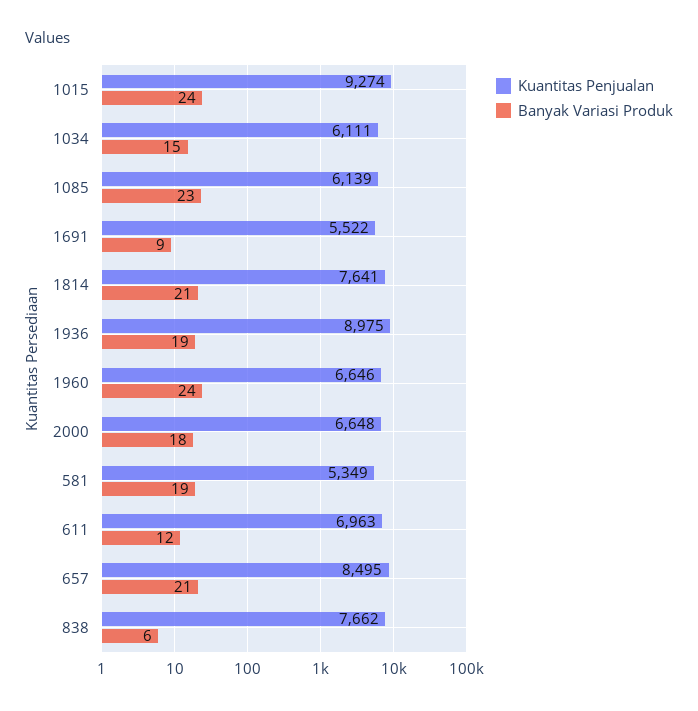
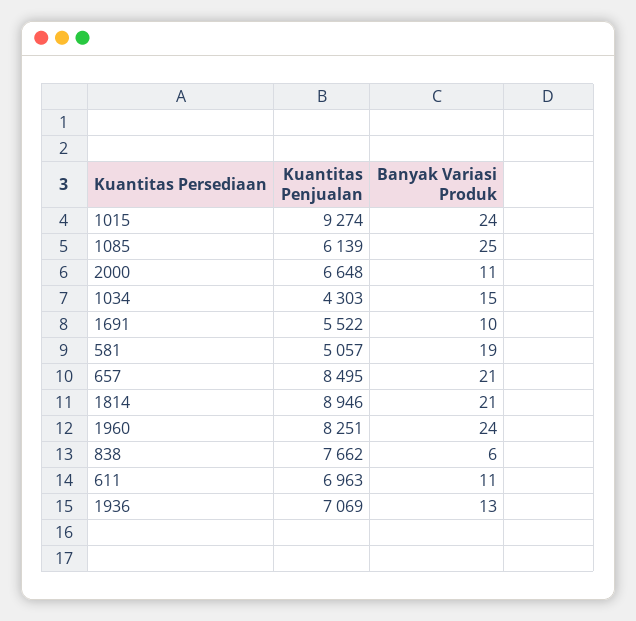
Kuantitas Penjualan, 1034: 6111 -> 4303
Banyak Variasi Produk, 1085: 23 -> 25
Banyak Variasi Produk, 1691: 9 -> 10
Kuantitas Penjualan, 1814: 7641 -> 8946
Kuantitas Penjualan, 1936: 8975 -> 7069
Banyak Variasi Produk, 1936: 19 -> 13
Kuantitas Penjualan, 1960: 6646 -> 8251
Banyak Variasi Produk, 2000: 18 -> 11
Kuantitas Penjualan, 581: 5349 -> 5057
Banyak Variasi Produk, 611: 12 -> 11

